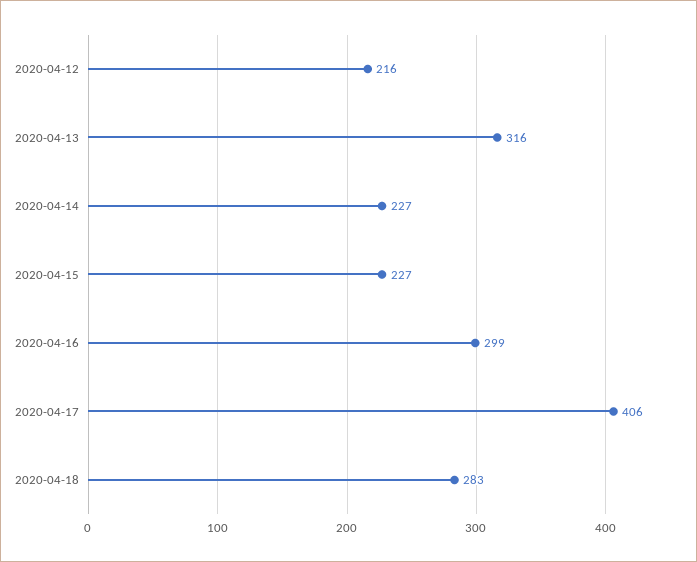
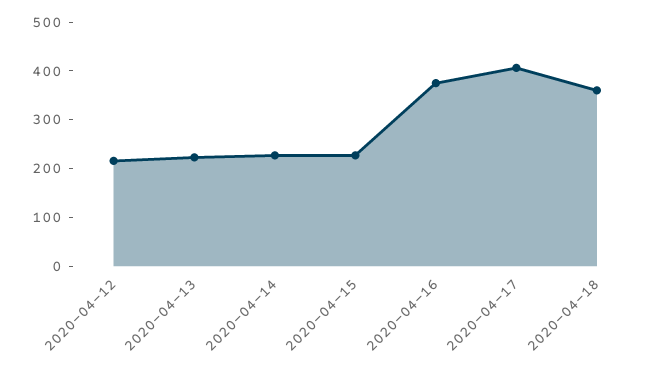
2020-04-13: 316 -> 220
2020-04-16: 299 -> 380
2020-04-18: 283 -> 360

